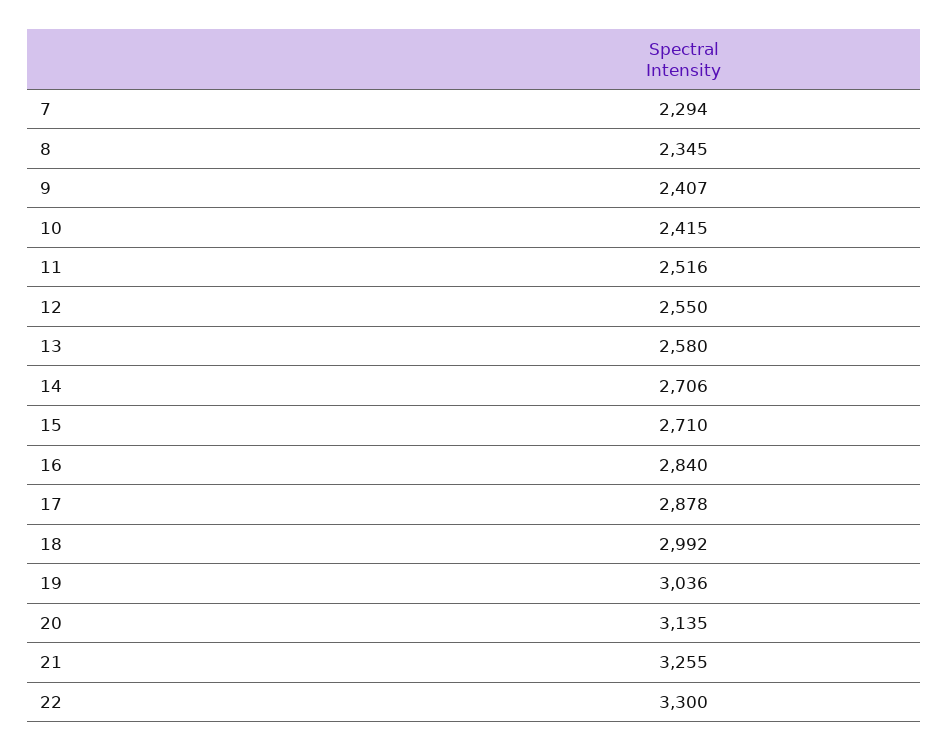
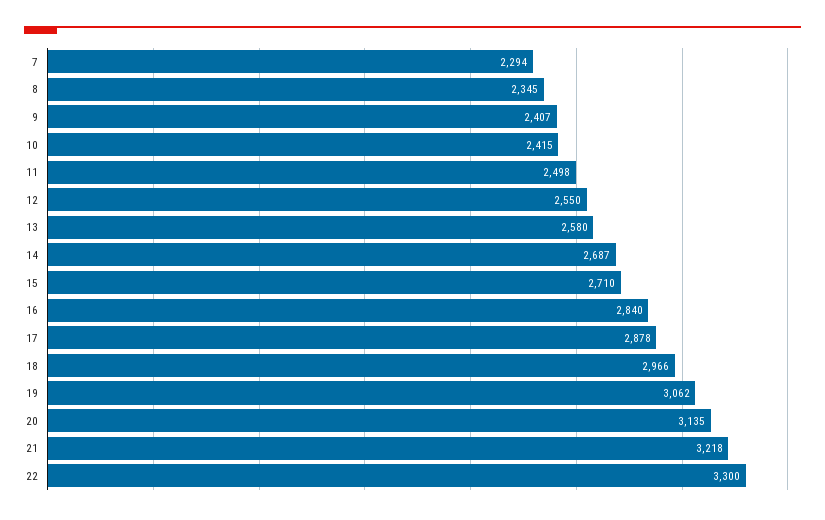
11: 2516 -> 2498
14: 2706 -> 2687
18: 2992 -> 2966
19: 3036 -> 3062
21: 3255 -> 3218

